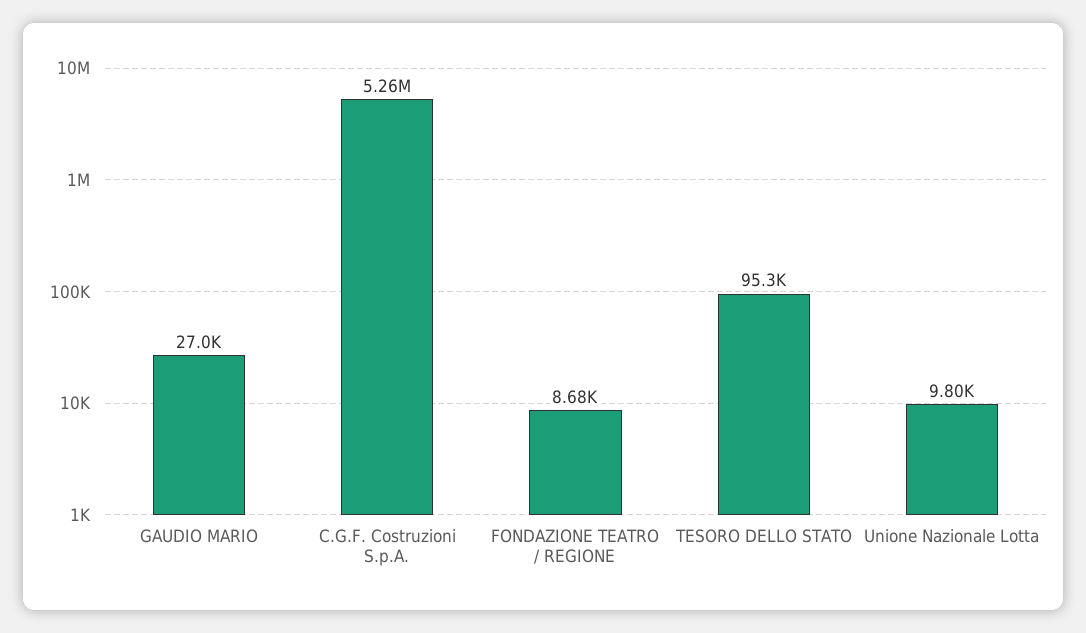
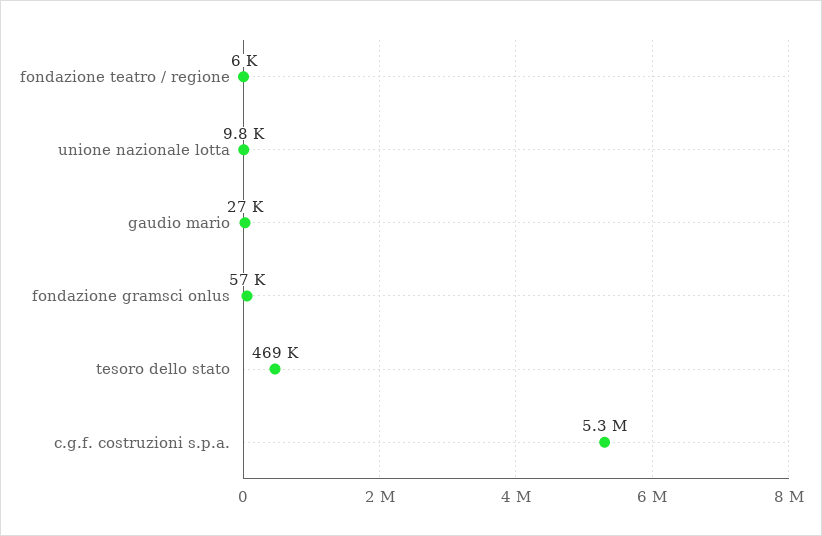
FONDAZIONE TEATRO / REGIONE: 8680 -> 6000
TESORO DELLO STATO: 95300 -> 469000
fondazione gramsci onlus: none -> 57000

